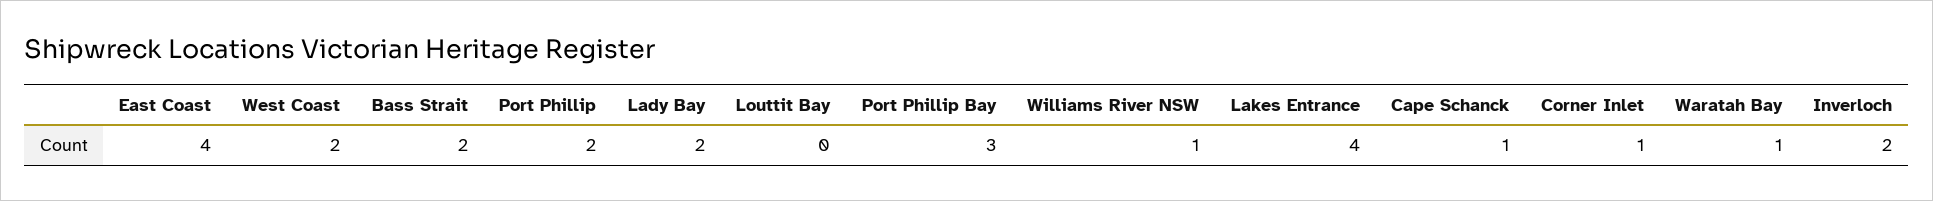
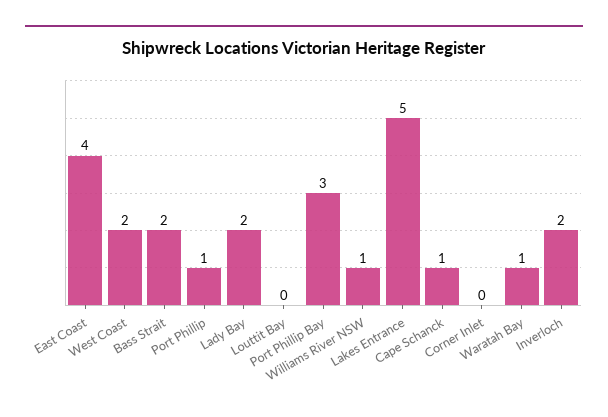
Port Phillip: 2 -> 1
Lakes Entrance: 4 -> 5
Corner Inlet: 1 -> 0

